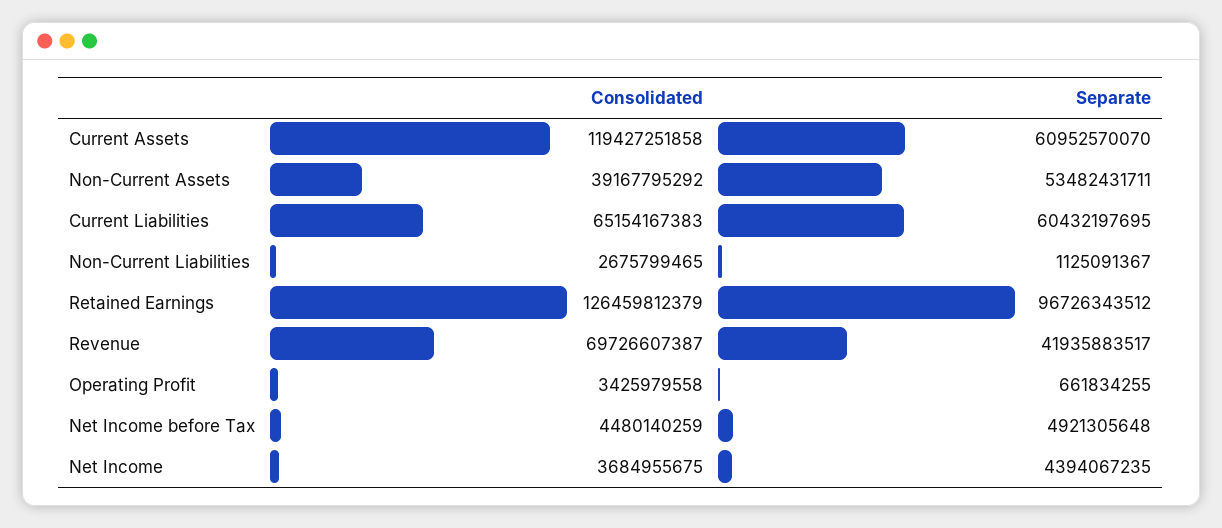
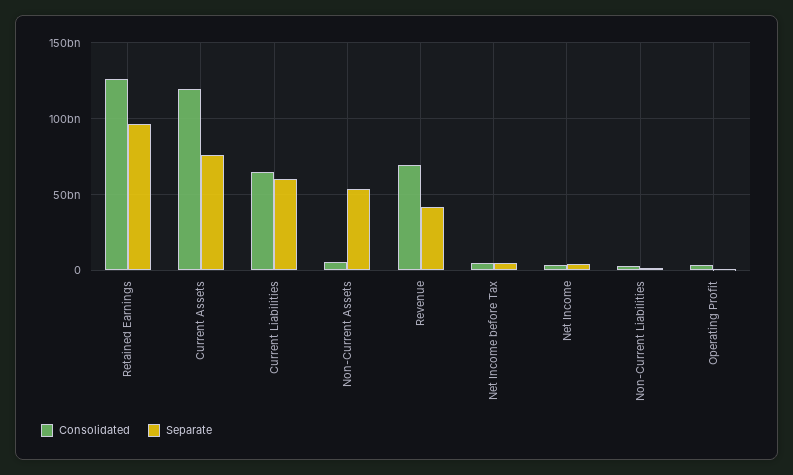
Separate, Current Assets: 60952570070 -> 75000000000
Consolidated, Non-Current Assets: 39167795292 -> 5000000000

